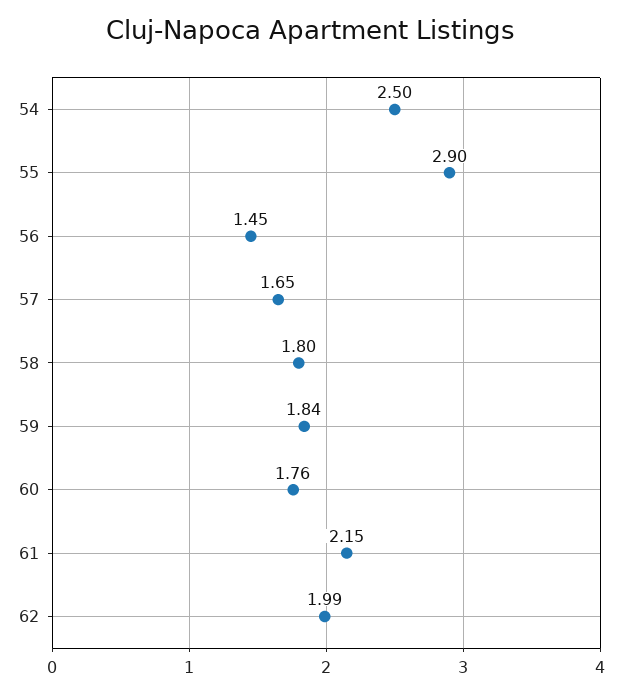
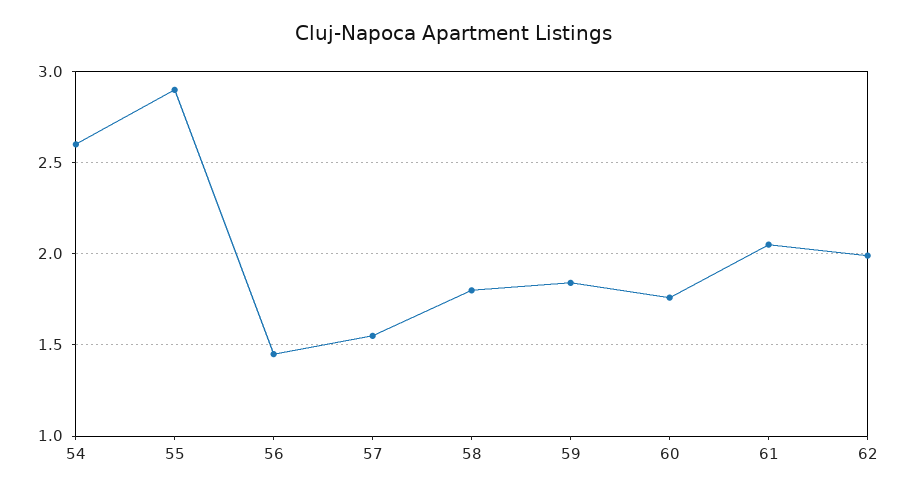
54: 2.5 -> 2.6
57: 1.65 -> 1.55
61: 2.15 -> 2.05

